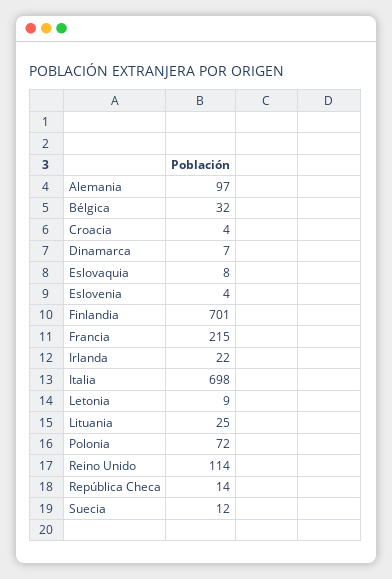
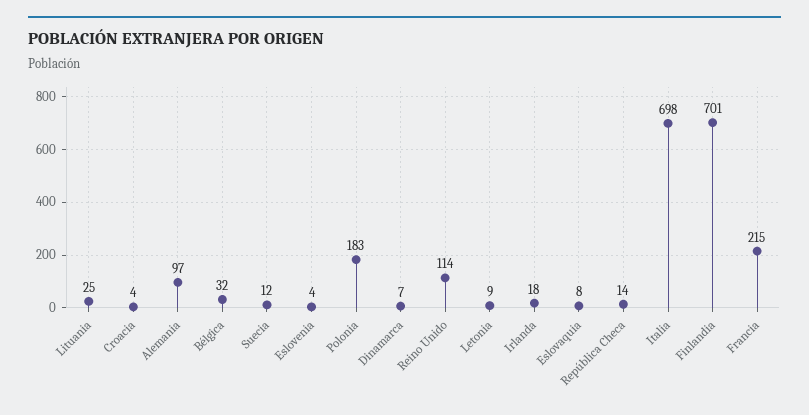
Irlanda: 22 -> 18
Polonia: 72 -> 183

